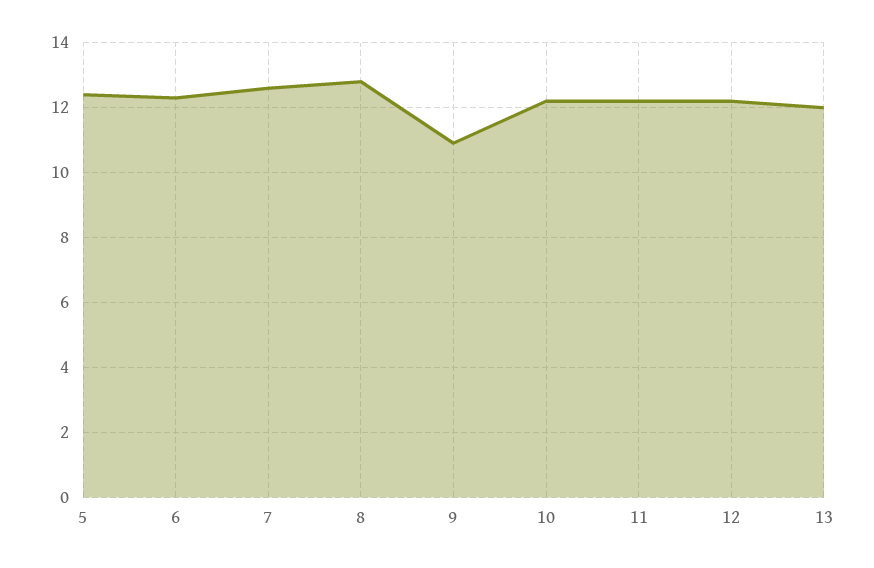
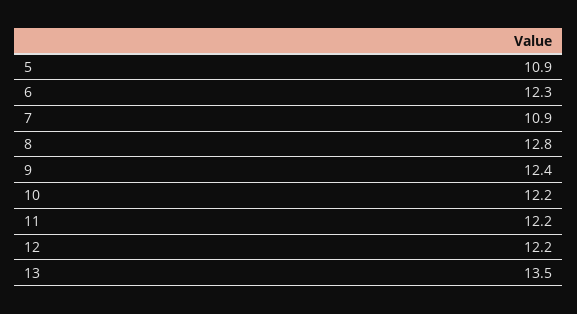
5: 12.5 -> 10.9
7: 12.5 -> 10.9
9: 11 -> 12.4
13: 12 -> 13.5

